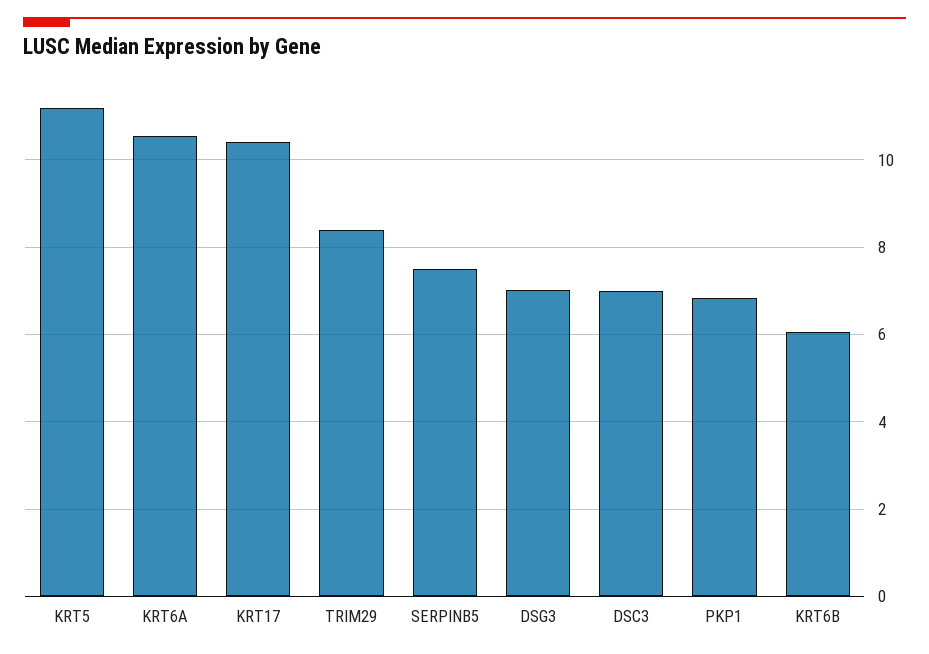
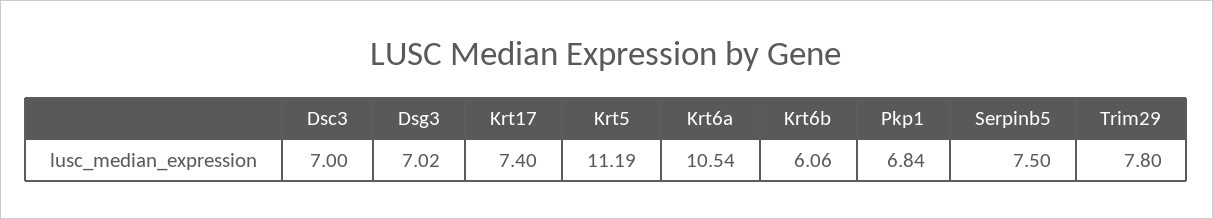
KRT17: 10.4 -> 7.4
TRIM29: 8.4 -> 7.8

